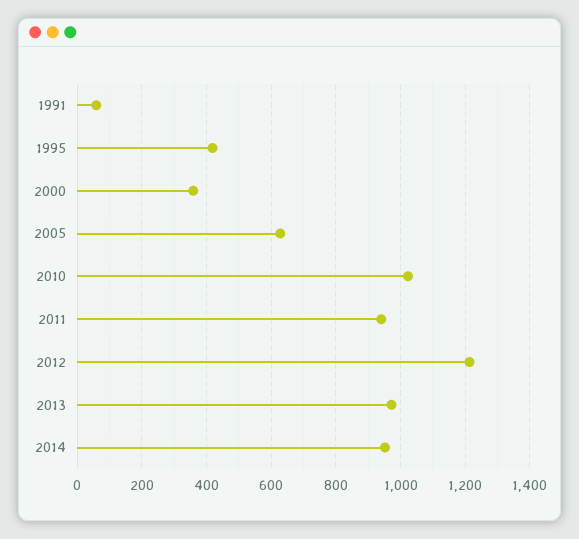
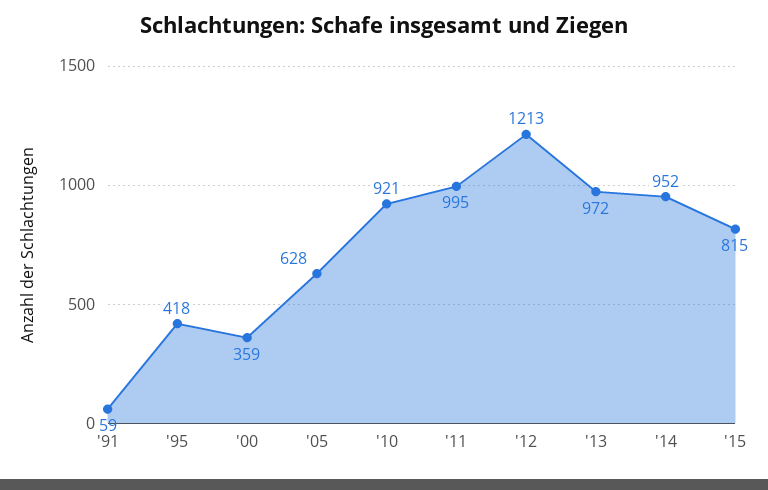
2010: 1020 -> 921
2011: 940 -> 995
'15: none -> 815

